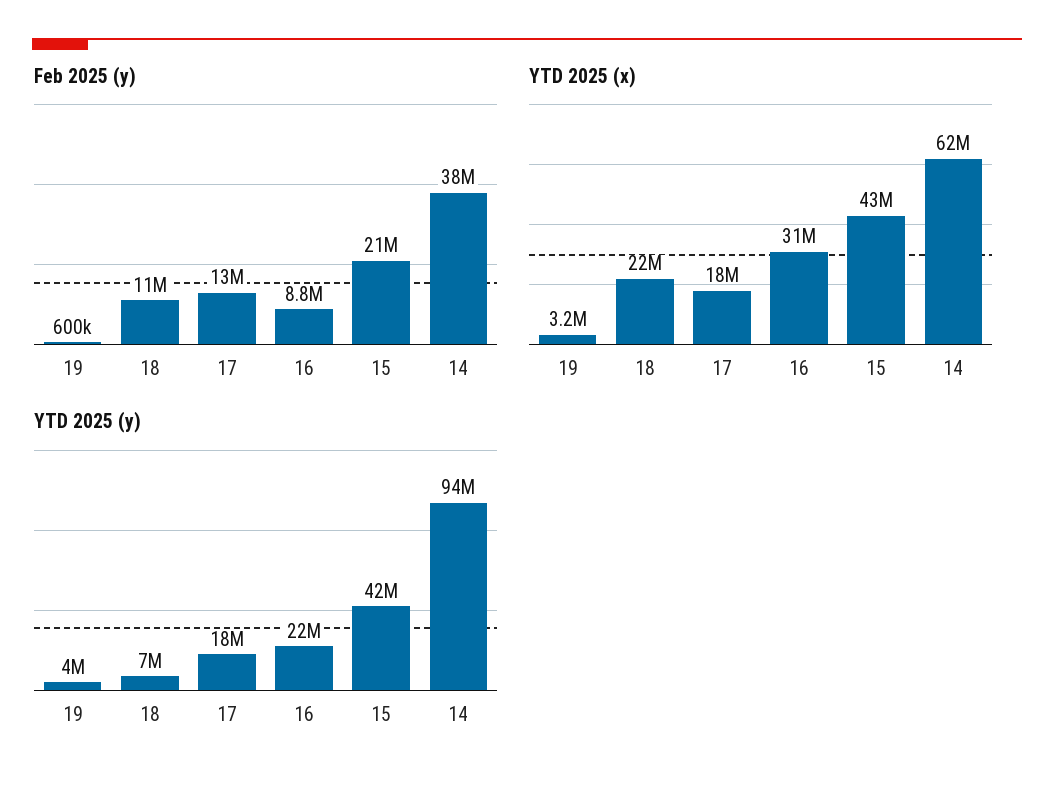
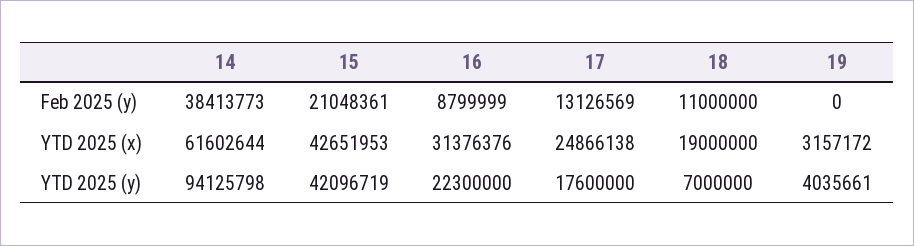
Feb 2025 (y), 19: 600000 -> 0
YTD 2025 (x), 18: 22000000 -> 19000000
YTD 2025 (x), 17: 18000000 -> 24866138

